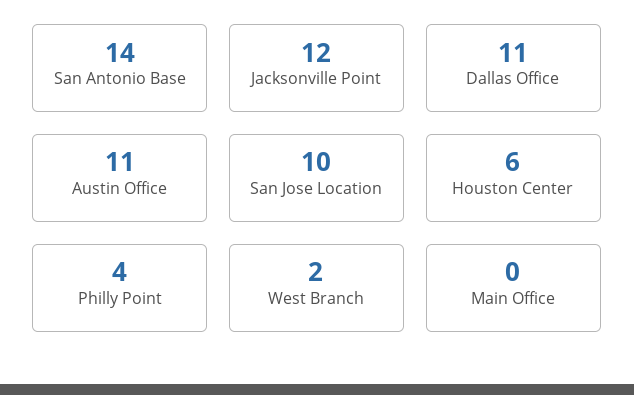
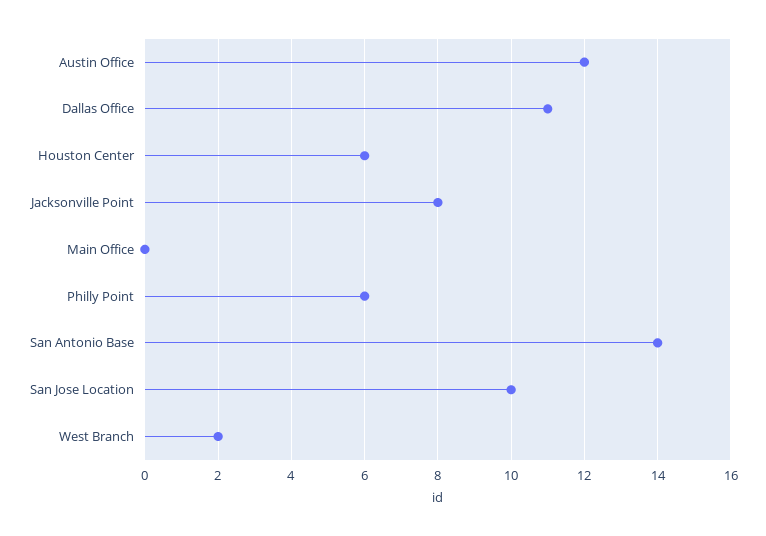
Jacksonville Point: 12 -> 8
Austin Office: 11 -> 12
Philly Point: 4 -> 6

